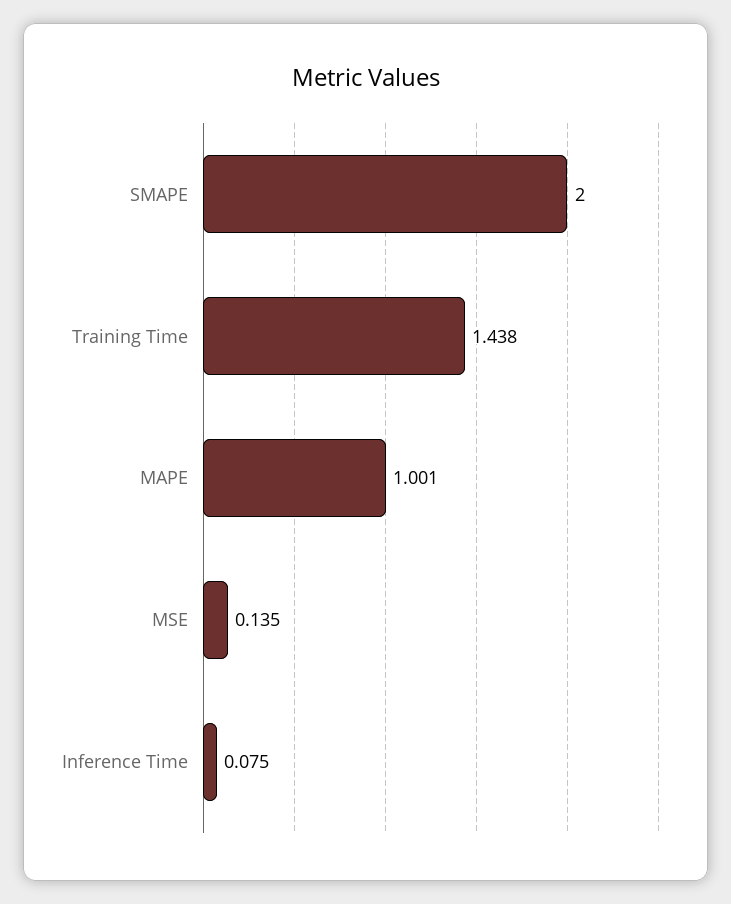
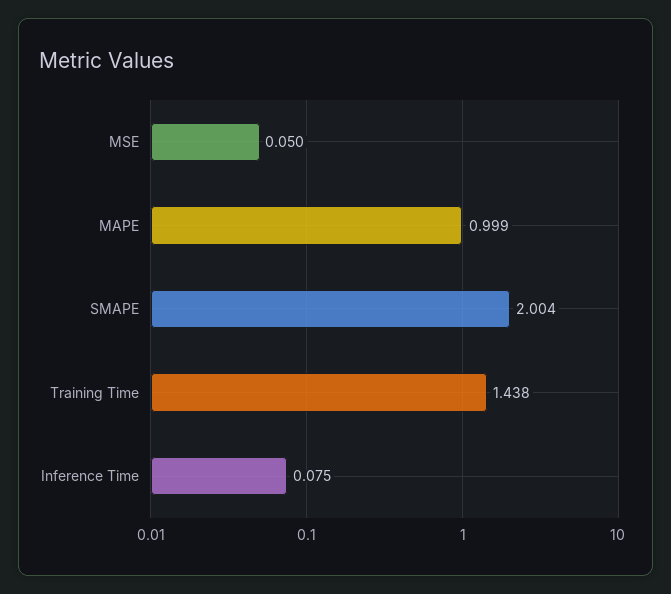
SMAPE: 2 -> 2.004
MAPE: 1.001 -> 0.999
MSE: 0.135 -> 0.05

